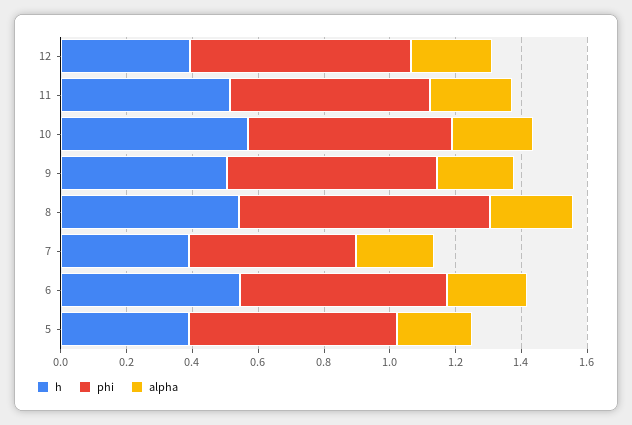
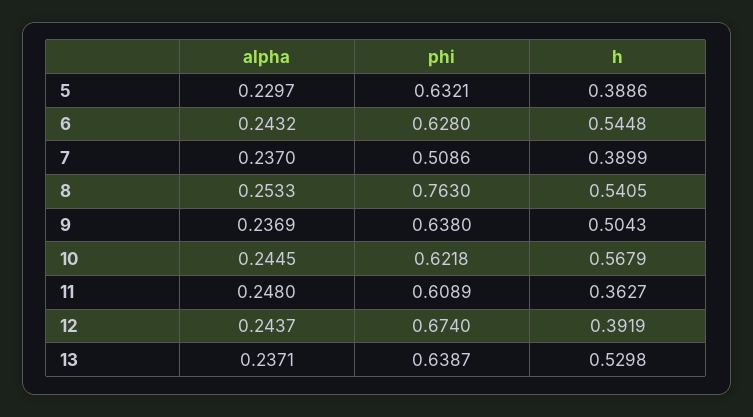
h, 11: 0.5 -> 0.3627
alpha, 13: none -> 0.2371
phi, 13: none -> 0.6387
h, 13: none -> 0.5298

